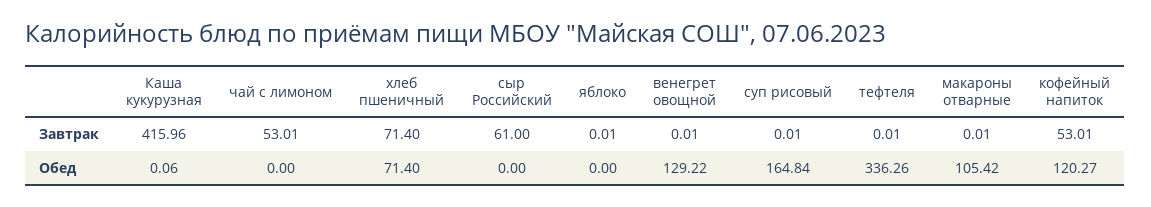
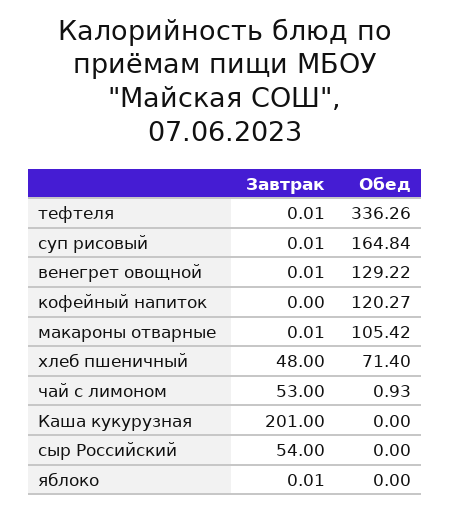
Каша кукурузная, Завтрак: 415.96 -> 201
чай с лимоном, Завтрак: 53.01 -> 53
хлеб пшеничный, Завтрак: 71.4 -> 48
сыр Российский, Завтрак: 61 -> 54
кофейный напиток, Завтрак: 53.01 -> 0
Каша кукурузная, Обед: 0.06 -> 0
чай с лимоном, Обед: 0 -> 0.93

